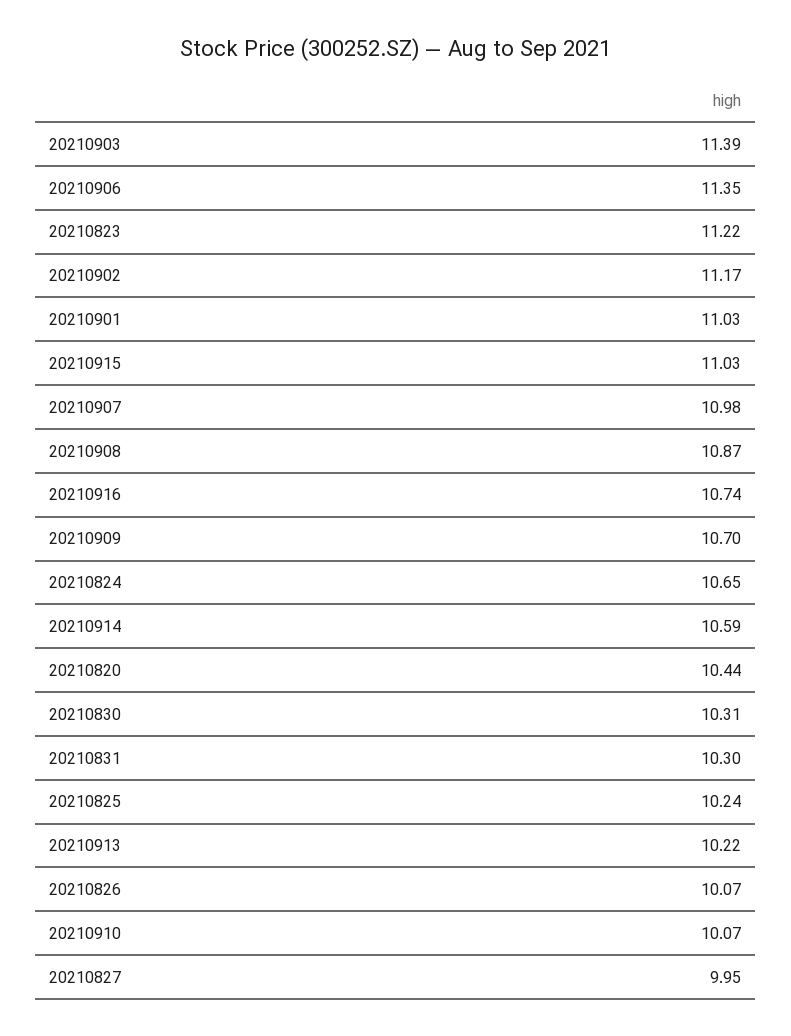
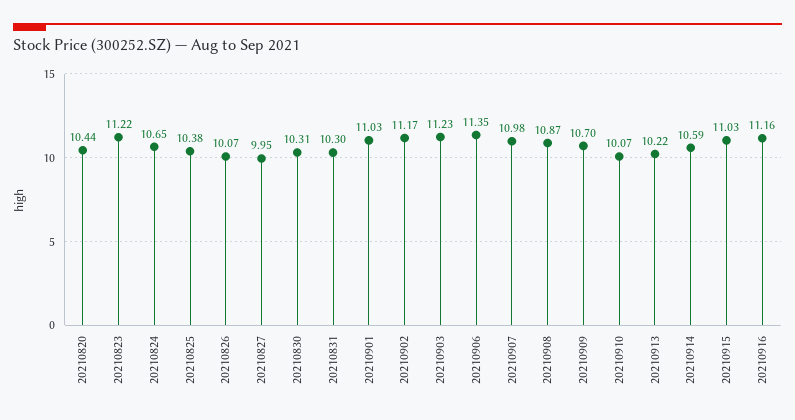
20210903: 11.39 -> 11.23
20210916: 10.74 -> 11.16
20210825: 10.24 -> 10.38

